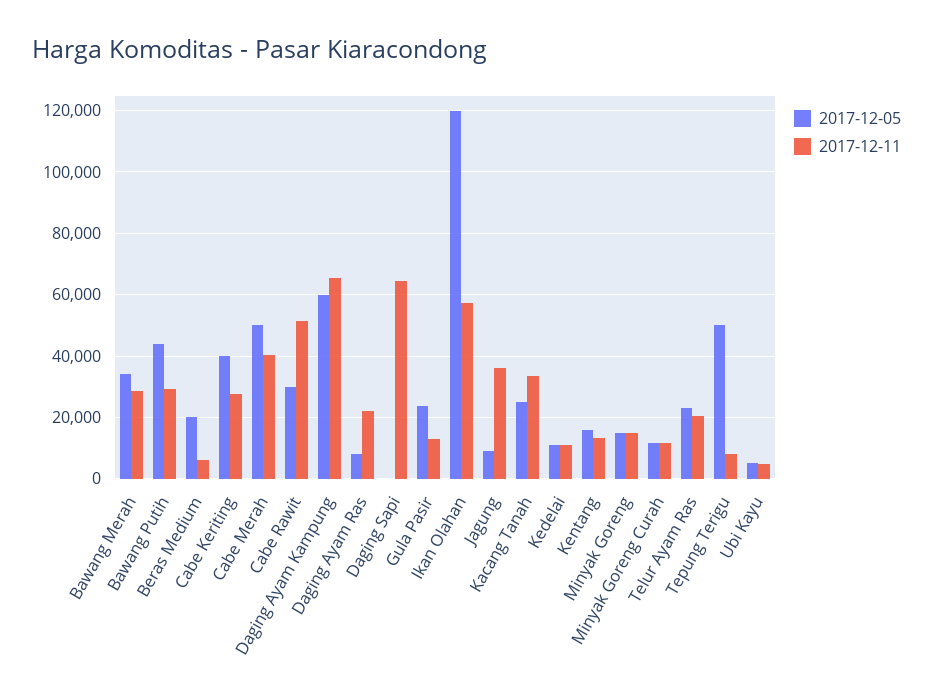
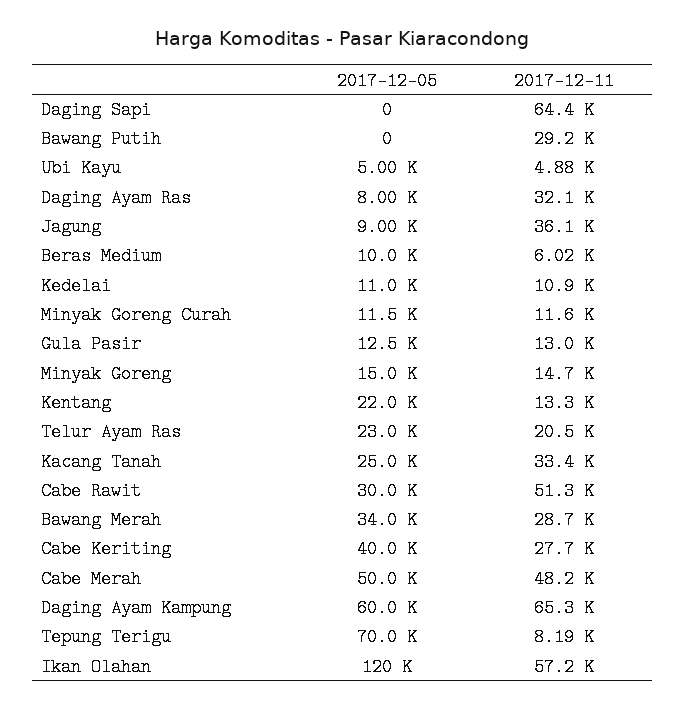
2017-12-05, Bawang Putih: 44000 -> 0
2017-12-05, Beras Medium: 20000 -> 10000
2017-12-11, Cabe Merah: 40000 -> 48200
2017-12-11, Daging Ayam Ras: 22000 -> 32100
2017-12-05, Gula Pasir: 24000 -> 12500
2017-12-05, Kentang: 16000 -> 22000
2017-12-05, Tepung Terigu: 50000 -> 70000

